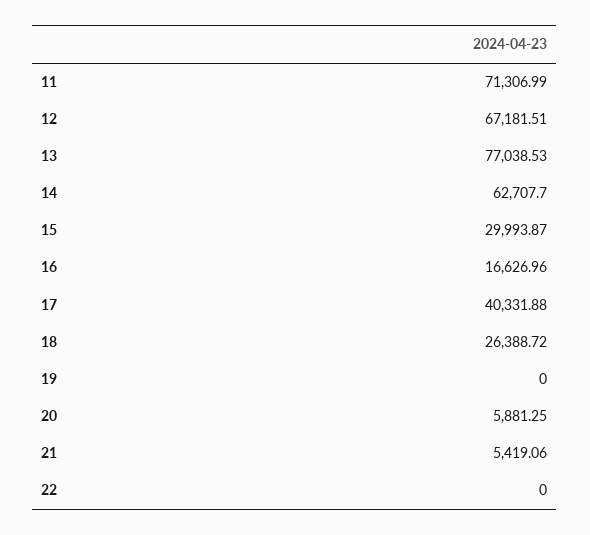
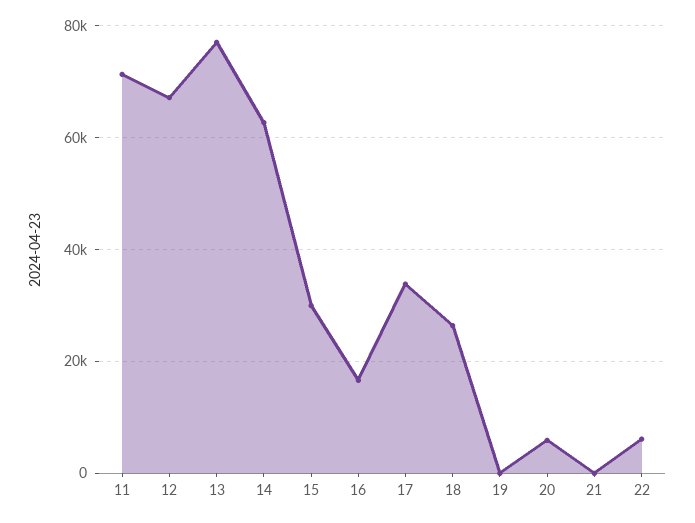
17: 40331.88 -> 34000
21: 5419.06 -> 0
22: 0 -> 6000

